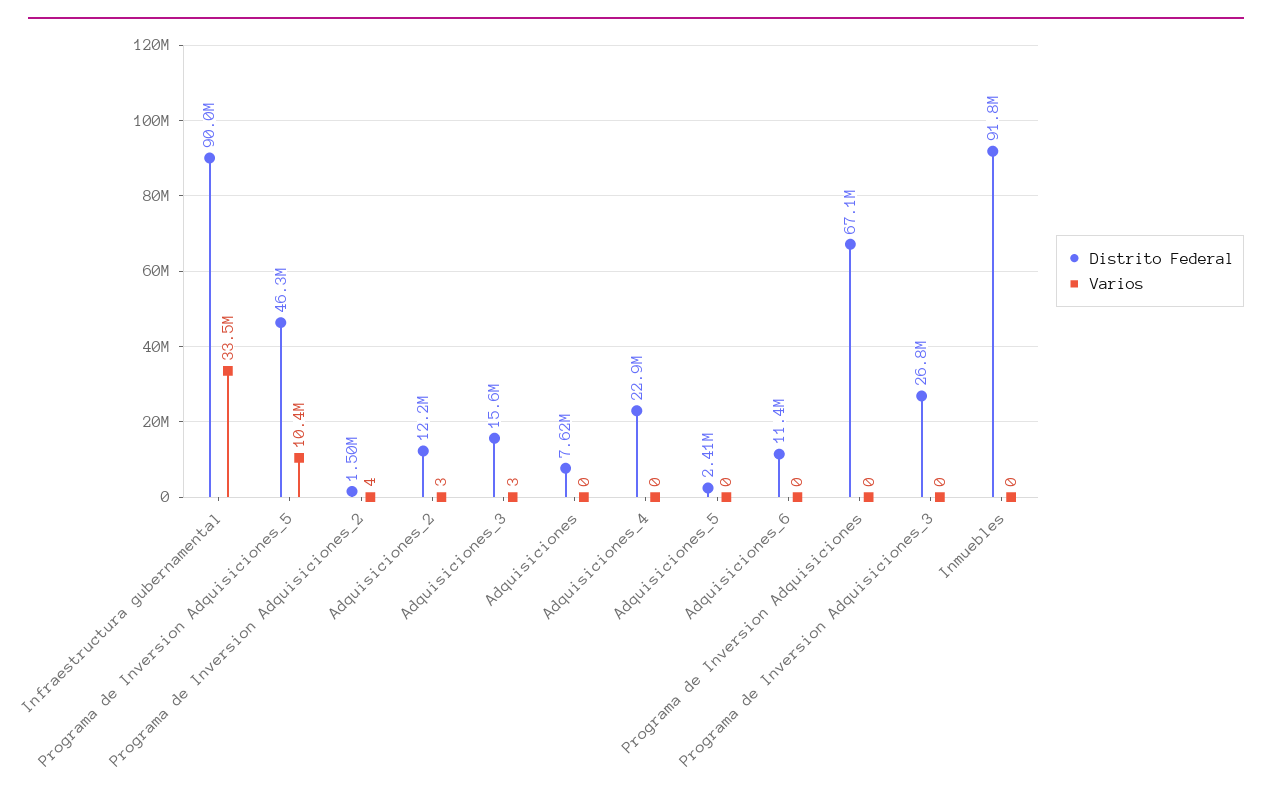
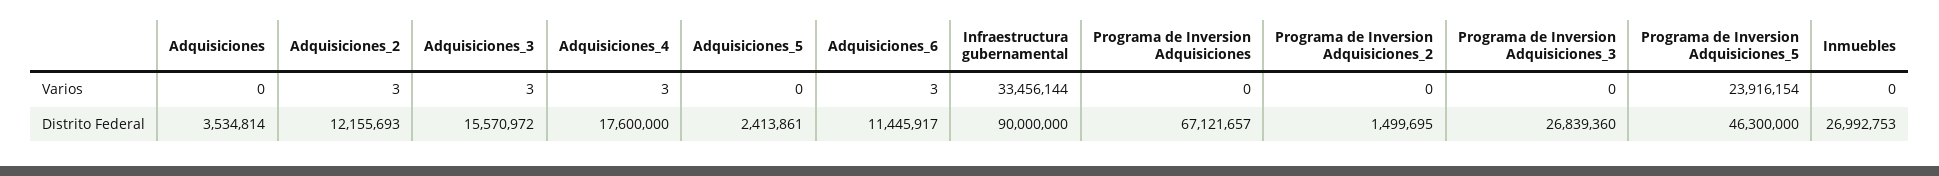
Varios, Programa de Inversion Adquisiciones_5: 10400000 -> 23916154
Varios, Programa de Inversion Adquisiciones_2: 4 -> 0
Distrito Federal, Adquisiciones: 7620000 -> 3534814
Distrito Federal, Adquisiciones_4: 22900000 -> 17600000
Varios, Adquisiciones_4: 0 -> 3
Varios, Adquisiciones_6: 0 -> 3
Distrito Federal, Inmuebles: 91800000 -> 26992753

